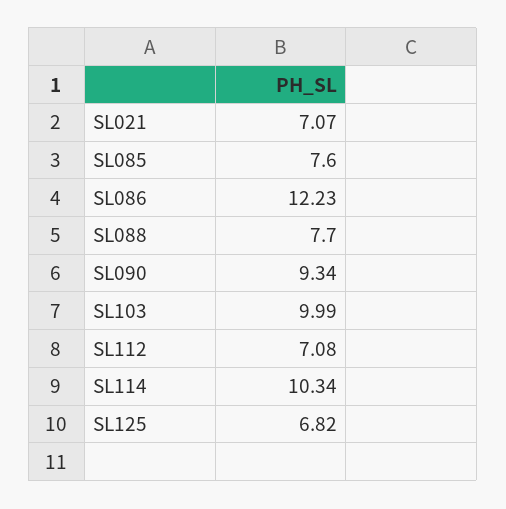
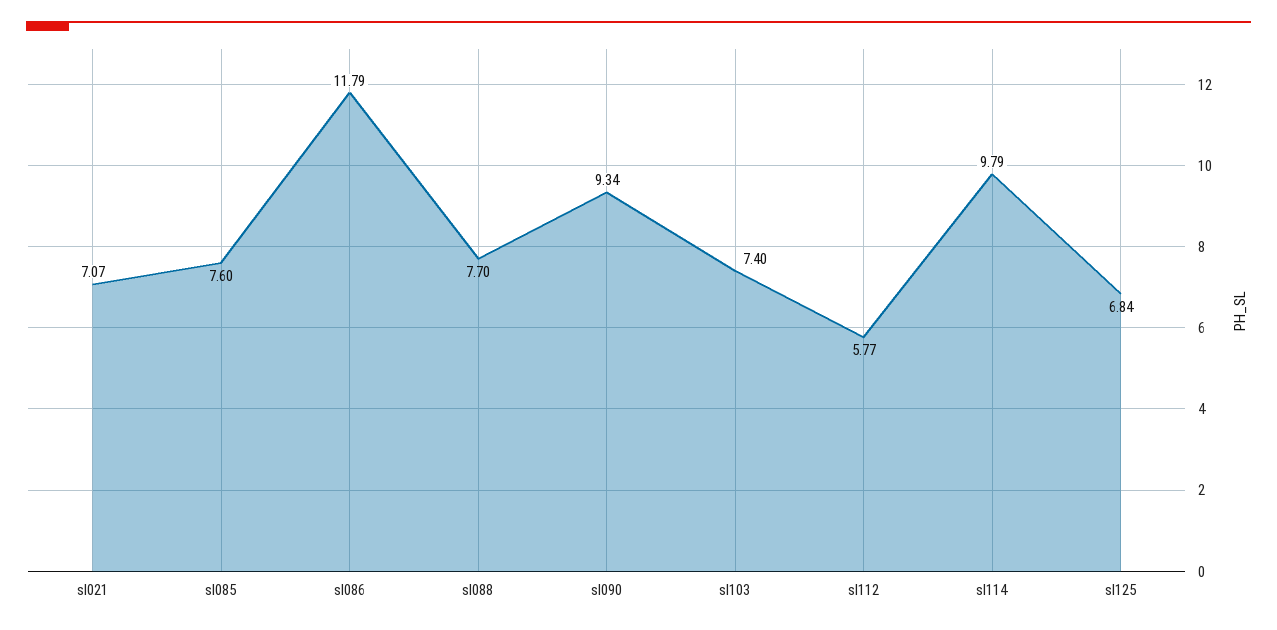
SL086: 12.23 -> 11.79
SL103: 9.99 -> 7.4
SL112: 7.08 -> 5.77
SL114: 10.34 -> 9.79
SL125: 6.82 -> 6.84

